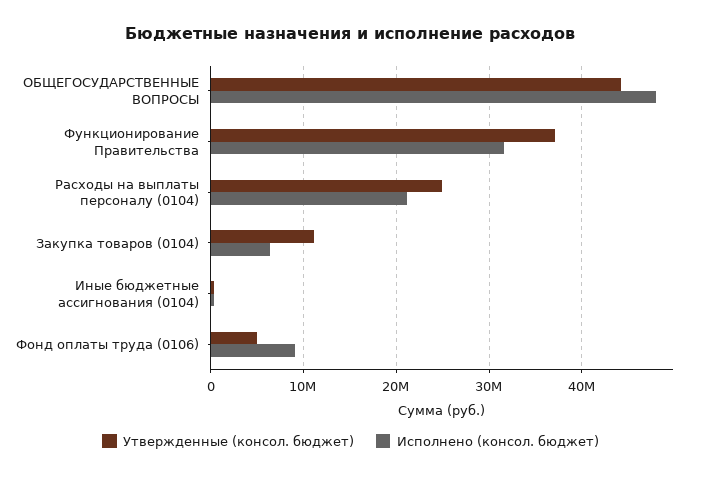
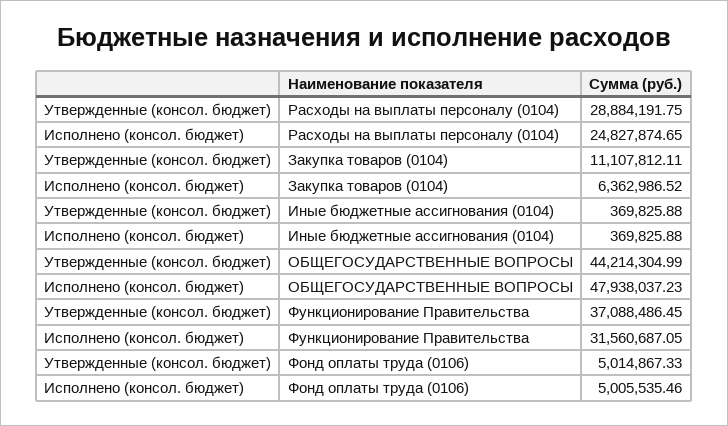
Утвержденные (консол. бюджет), Расходы на выплаты персоналу (0104): 25000000 -> 28884191.75
Исполнено (консол. бюджет), Расходы на выплаты персоналу (0104): 21000000 -> 24827874.65
Исполнено (консол. бюджет), Фонд оплаты труда (0106): 9000000 -> 5005535.46

